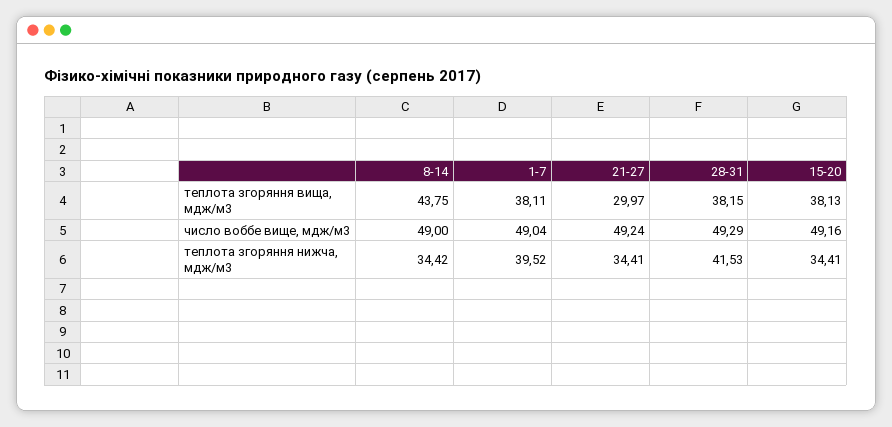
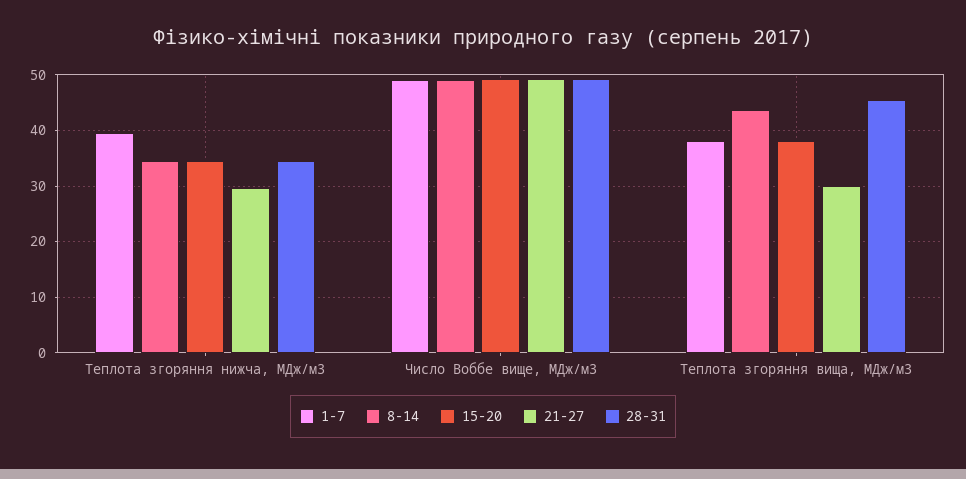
28-31, теплота згоряння вища, мдж/м3: 38.15 -> 46
21-27, теплота згоряння нижча, мдж/м3: 34.41 -> 30
28-31, теплота згоряння нижча, мдж/м3: 41.53 -> 34

